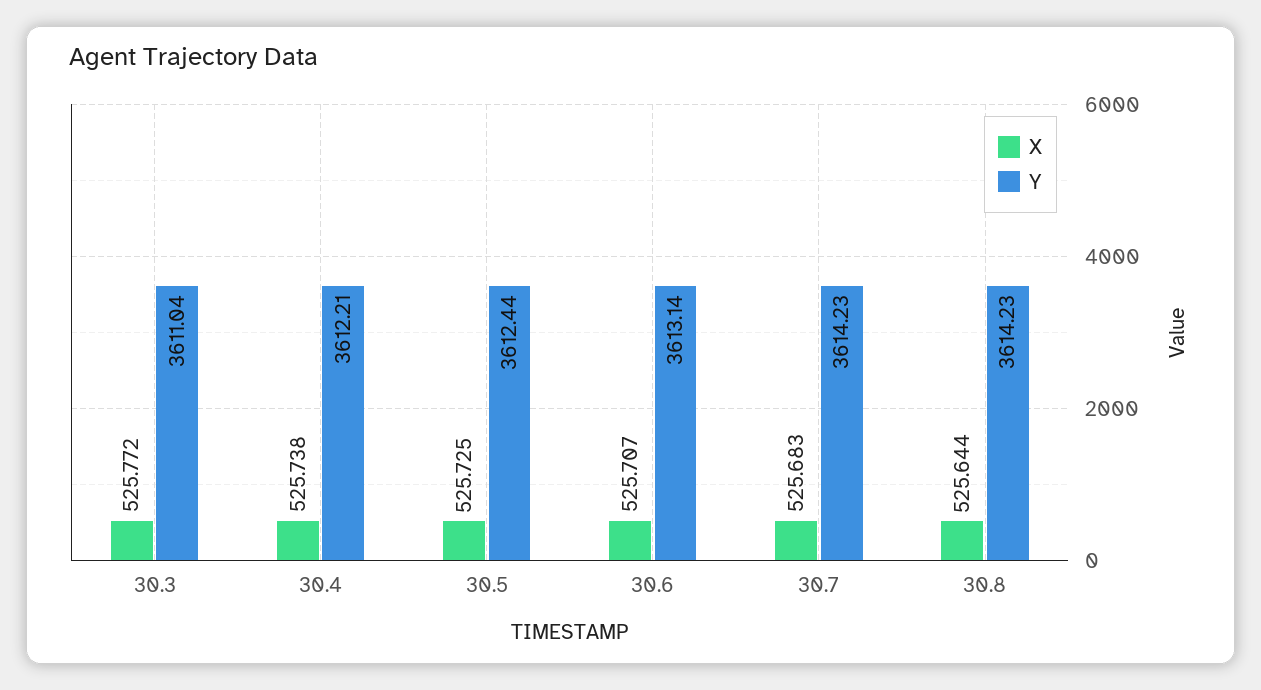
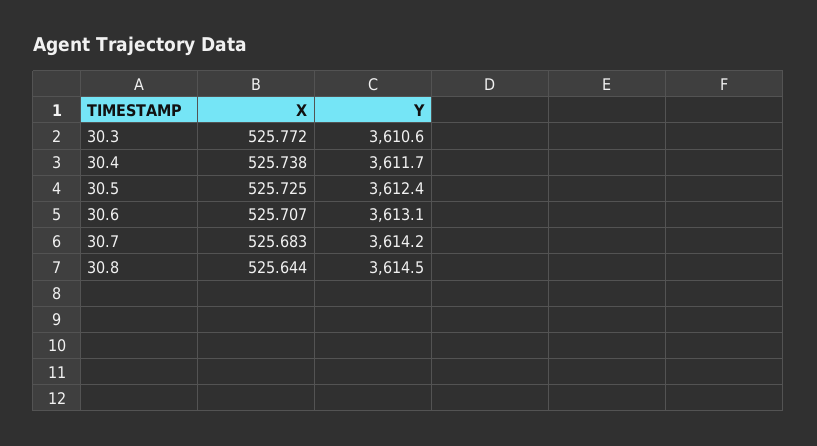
Y, 30.3: 3611.04 -> 3610.6
Y, 30.4: 3612.21 -> 3611.7
Y, 30.8: 3614.23 -> 3614.5

